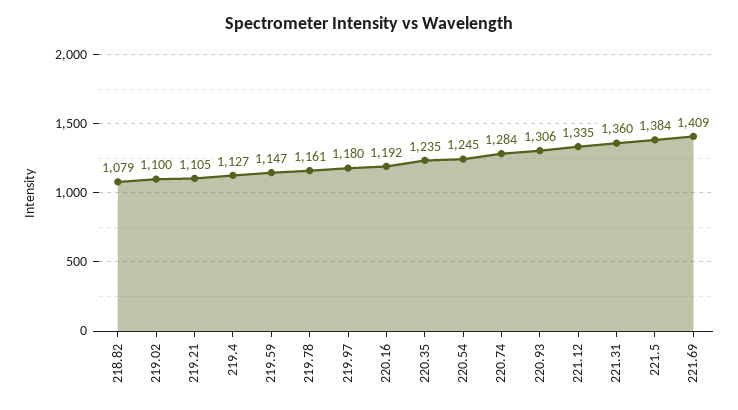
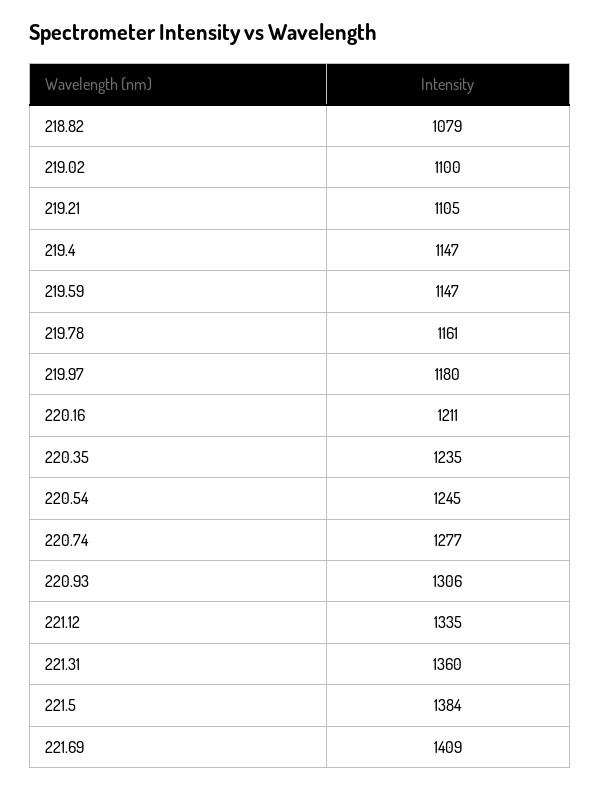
219.4: 1127 -> 1147
220.16: 1192 -> 1211
220.74: 1284 -> 1277

